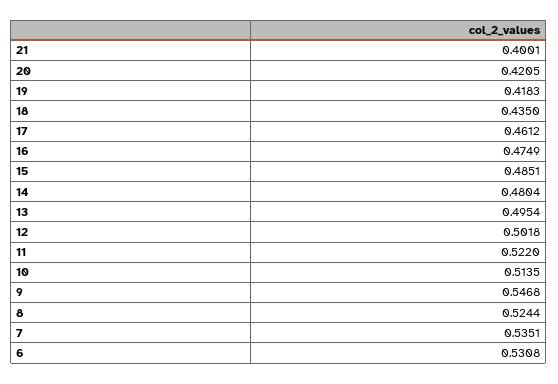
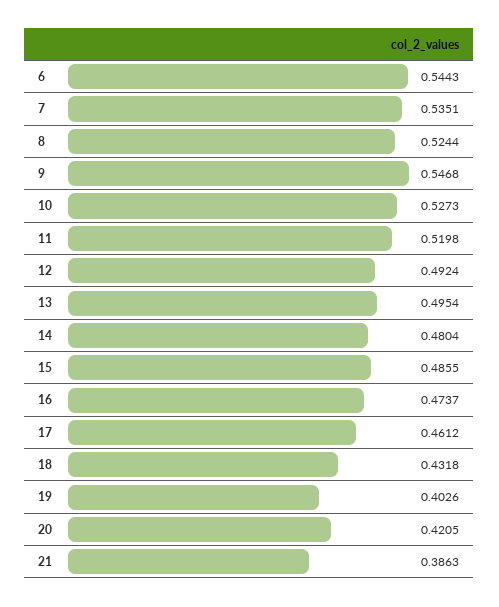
21: 0.4001 -> 0.3863
19: 0.4183 -> 0.4026
18: 0.435 -> 0.4318
16: 0.4749 -> 0.4737
15: 0.4851 -> 0.4855
12: 0.5018 -> 0.4924
11: 0.522 -> 0.5198
10: 0.5135 -> 0.5273
6: 0.5308 -> 0.5443

